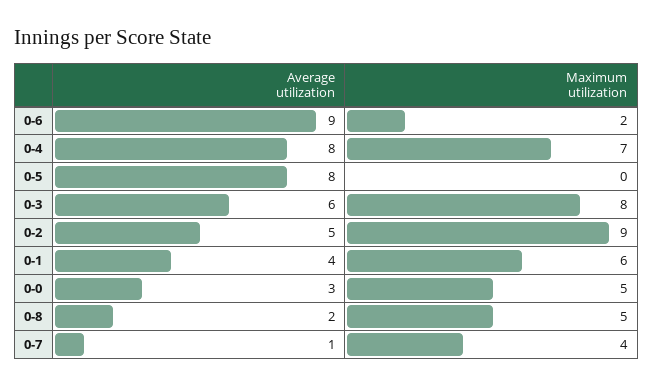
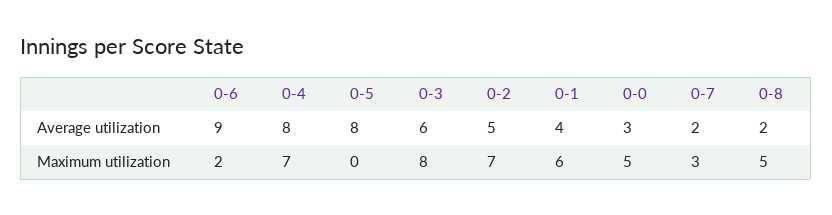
Maximum utilization, 0-2: 9 -> 7
Average utilization, 0-7: 1 -> 2
Maximum utilization, 0-7: 4 -> 3

